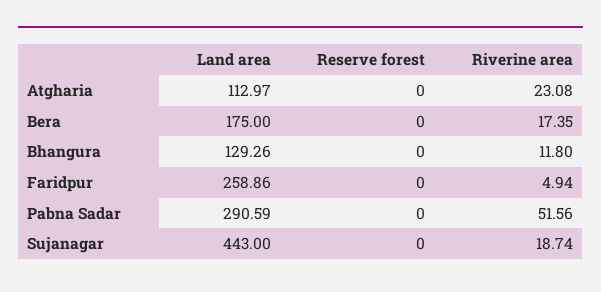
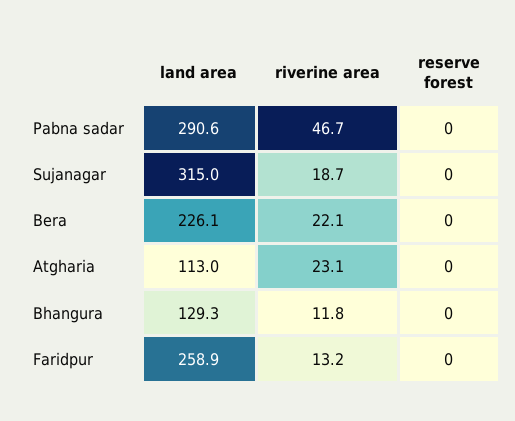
Land area, Bera: 175 -> 226.1
Riverine area, Bera: 17.35 -> 22.1
Riverine area, Faridpur: 4.94 -> 13.2
Riverine area, Pabna Sadar: 51.56 -> 46.7
Land area, Sujanagar: 443 -> 315

